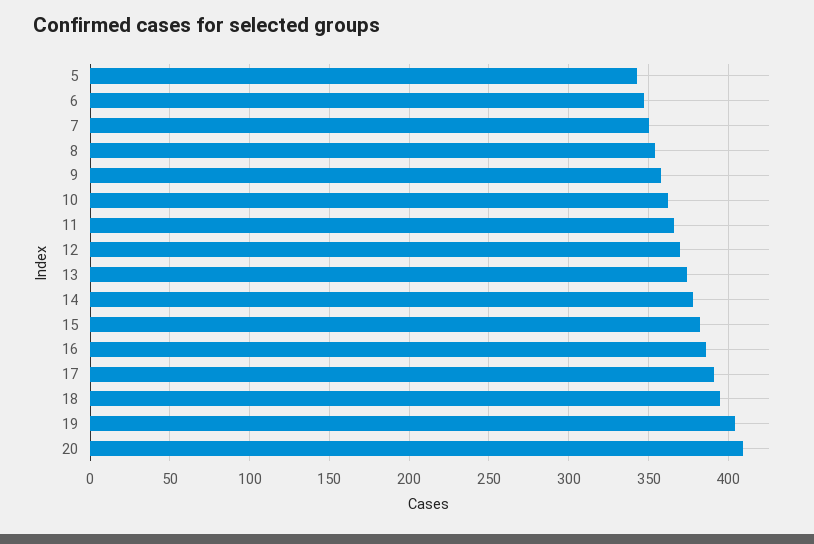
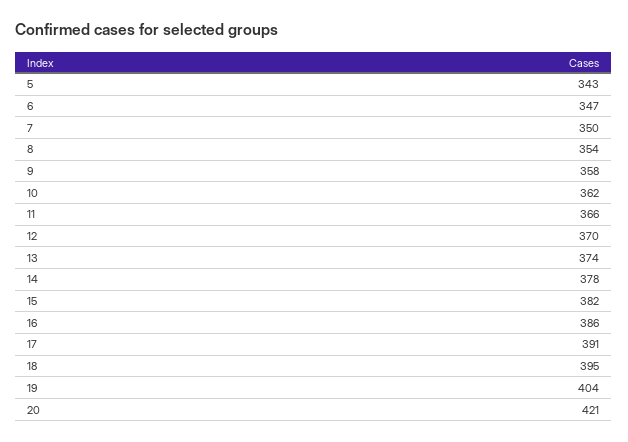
20: 410 -> 421

